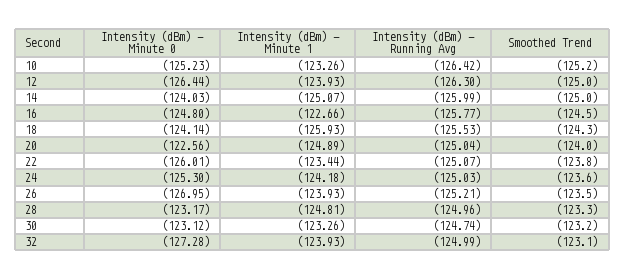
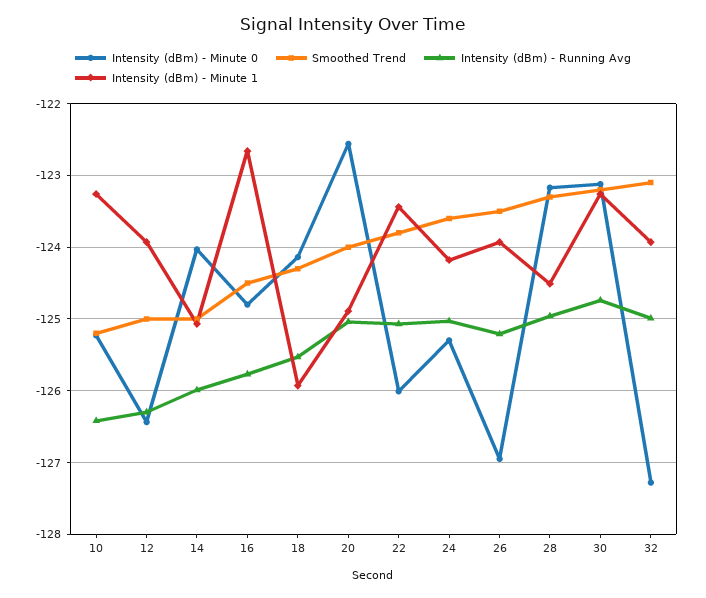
Intensity (dBm) - Minute 1, 28: -124.81 -> -124.5

